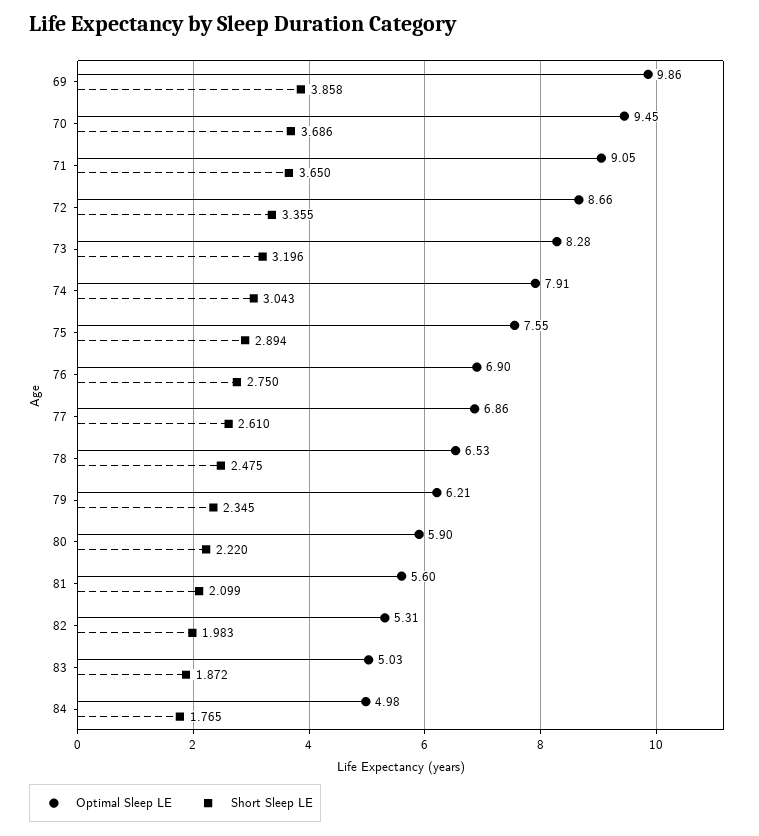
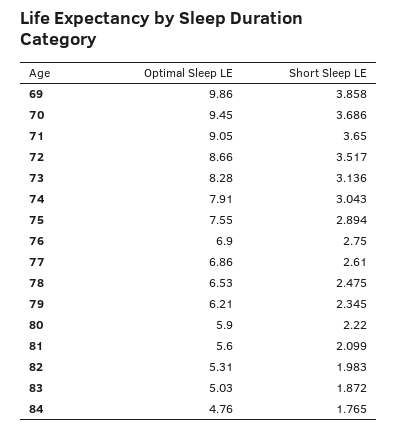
Short Sleep LE, 72: 3.355 -> 3.517
Short Sleep LE, 73: 3.196 -> 3.136
Optimal Sleep LE, 84: 4.98 -> 4.76

